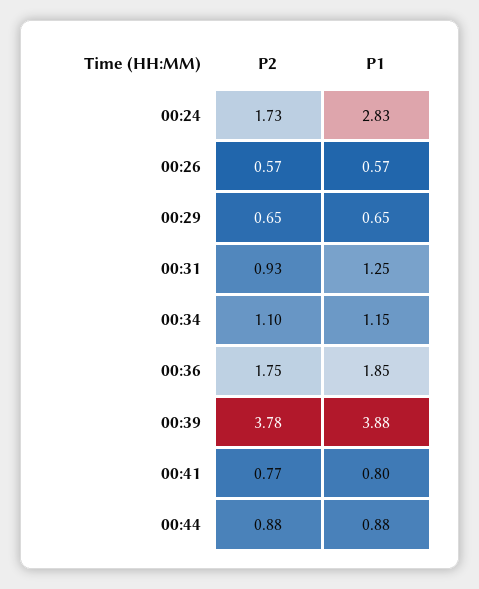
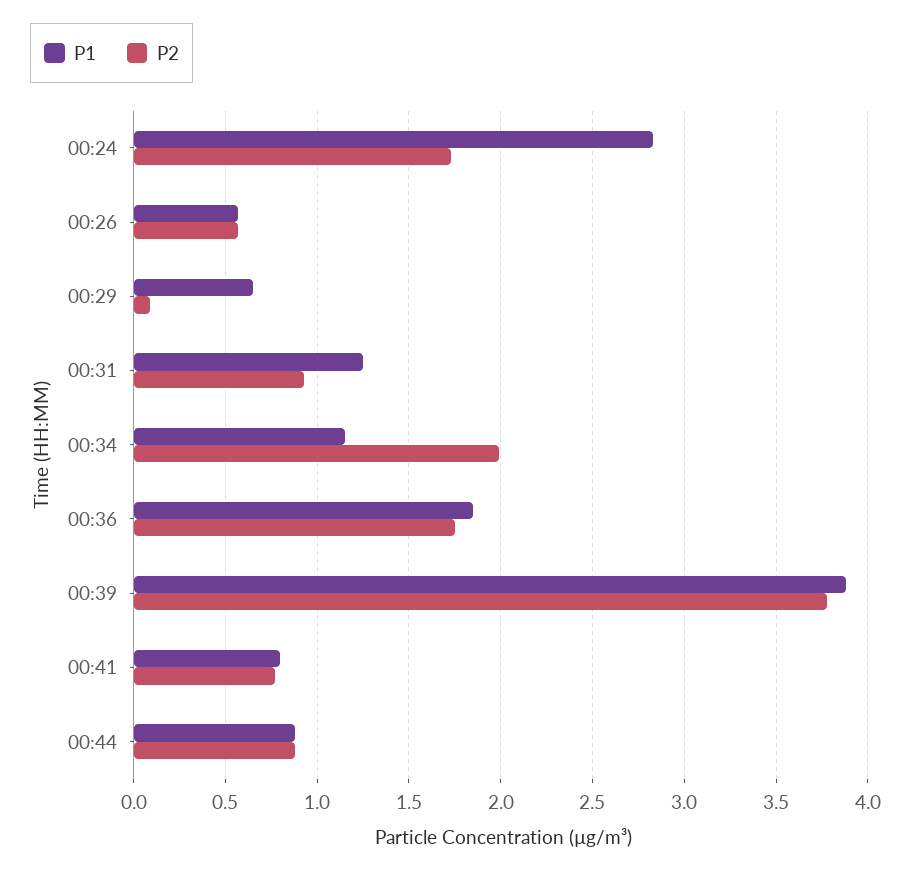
P2, 00:29: 0.65 -> 0.1
P2, 00:34: 1.1 -> 2

